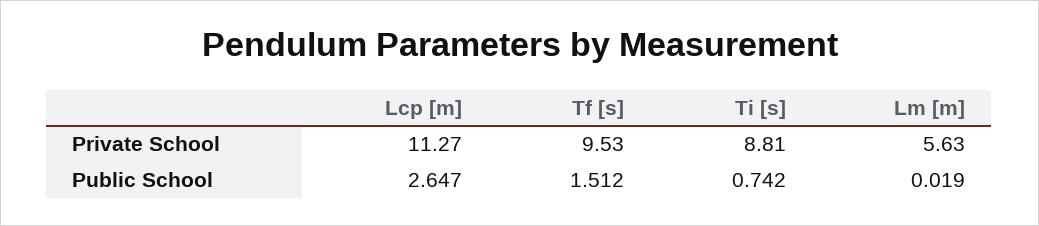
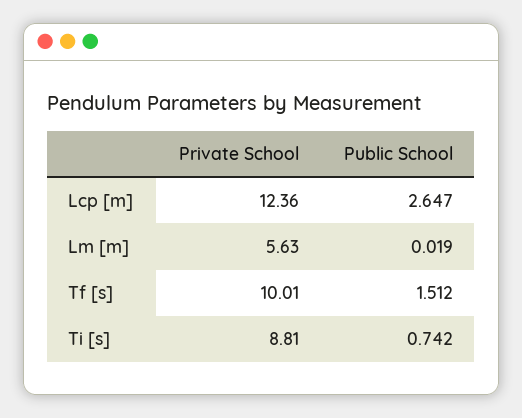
Lcp [m], Private School: 11.27 -> 12.36
Tf [s], Private School: 9.53 -> 10.01

